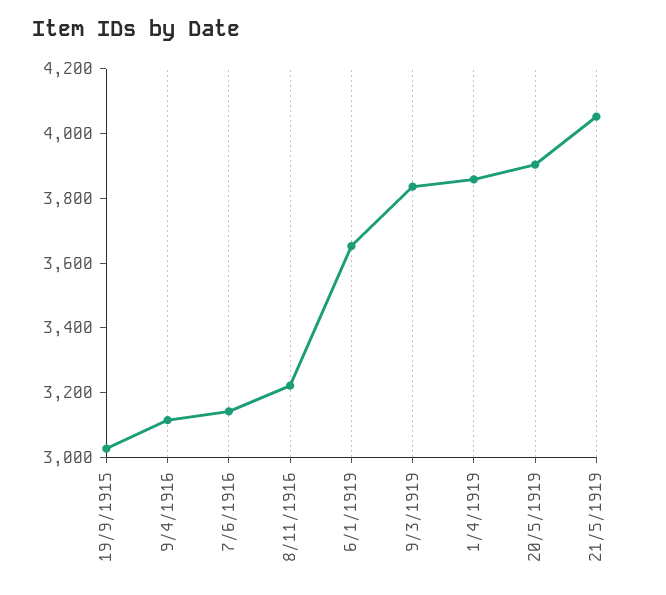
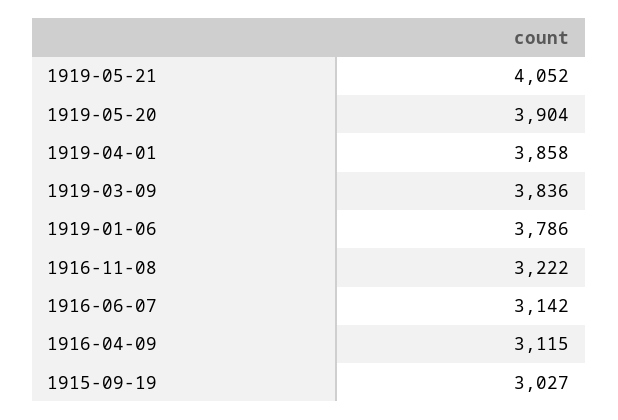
6/1/1919: 3650 -> 3786

